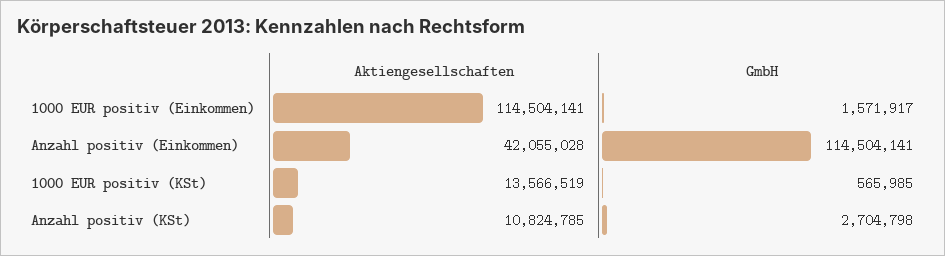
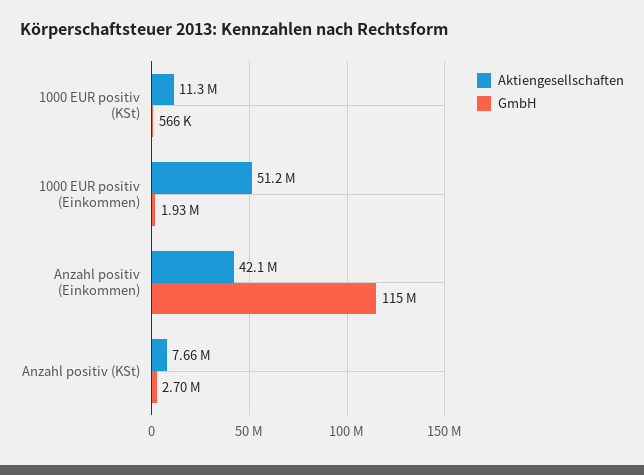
Aktiengesellschaften, 1000 EUR positiv (Einkommen): 114504141 -> 51200000
GmbH, 1000 EUR positiv (Einkommen): 1571917 -> 1930000
Aktiengesellschaften, 1000 EUR positiv (KSt): 13566519 -> 11300000
Aktiengesellschaften, Anzahl positiv (KSt): 10824785 -> 7660000

